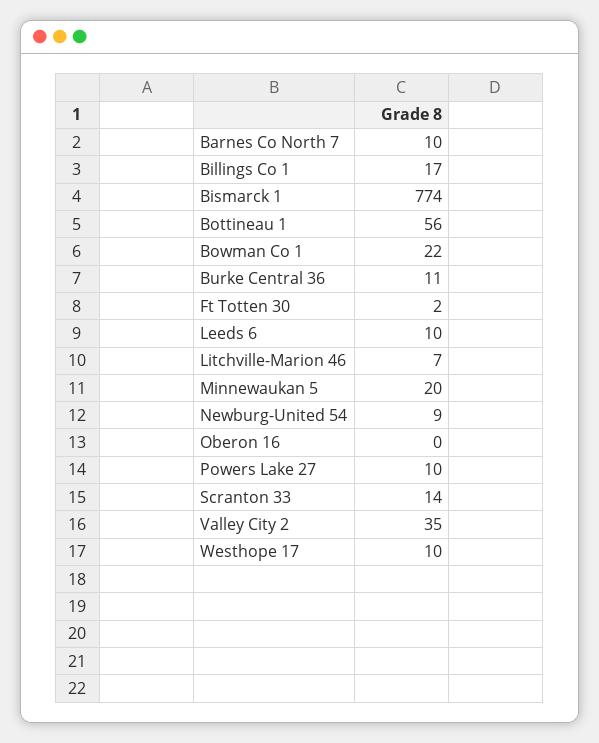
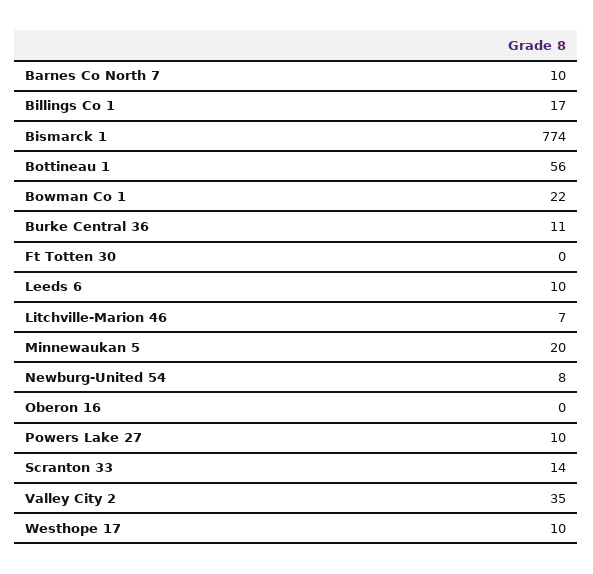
Ft Totten 30: 2 -> 0
Newburg-United 54: 9 -> 8

